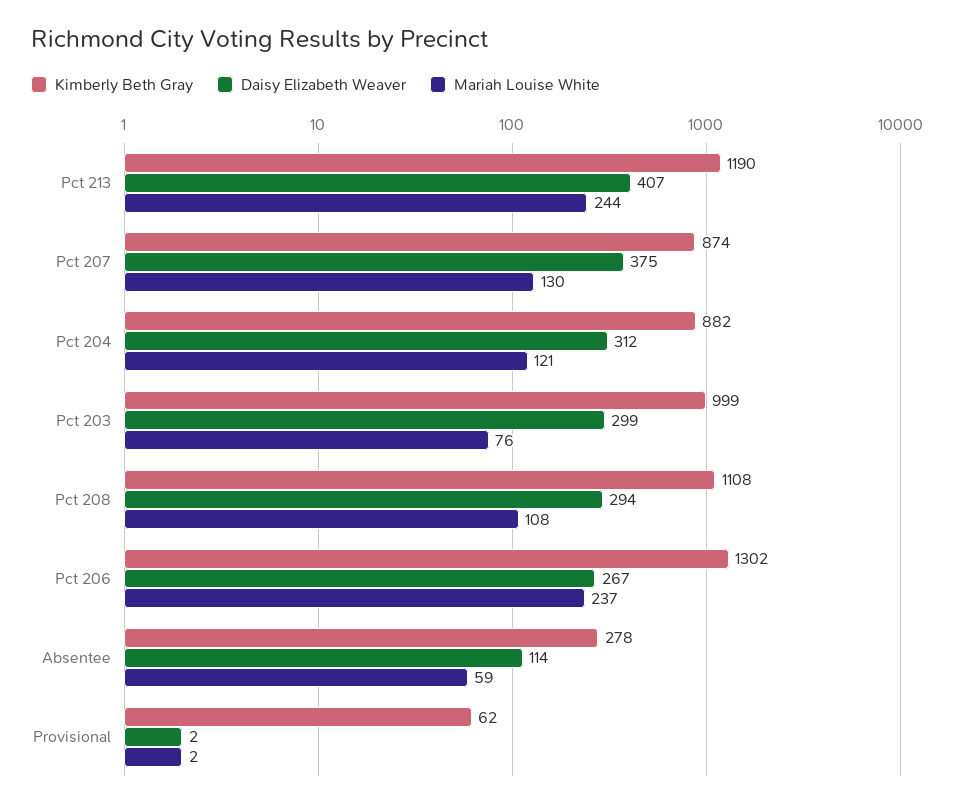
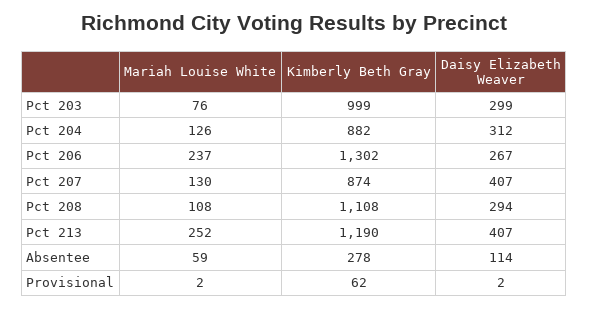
Mariah Louise White, Pct 213: 244 -> 252
Daisy Elizabeth Weaver, Pct 207: 375 -> 407
Mariah Louise White, Pct 204: 121 -> 126

